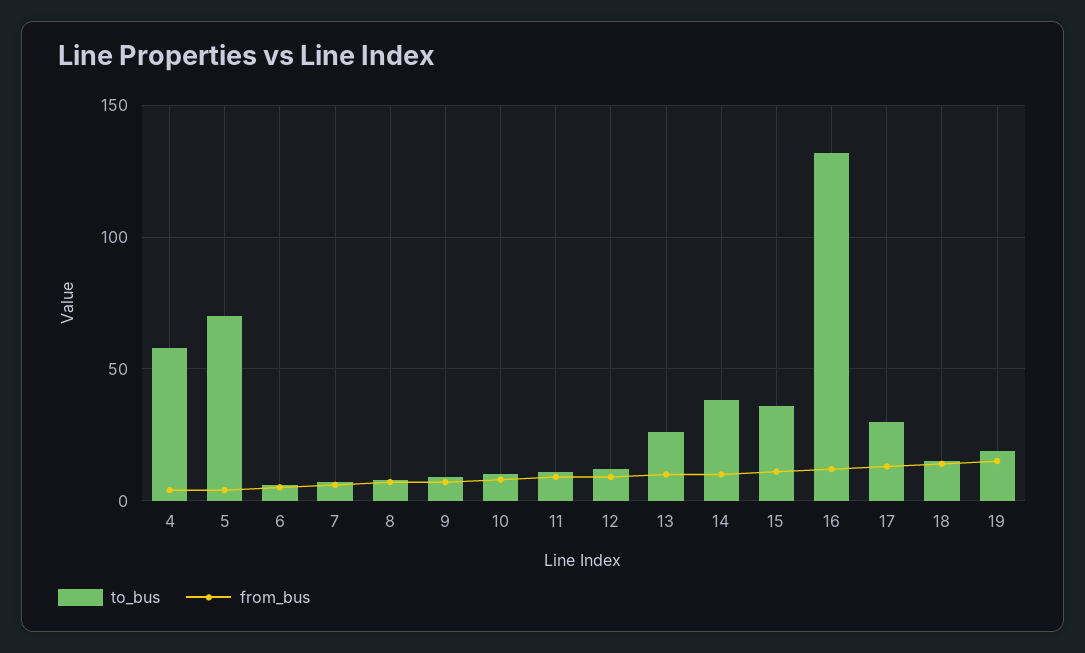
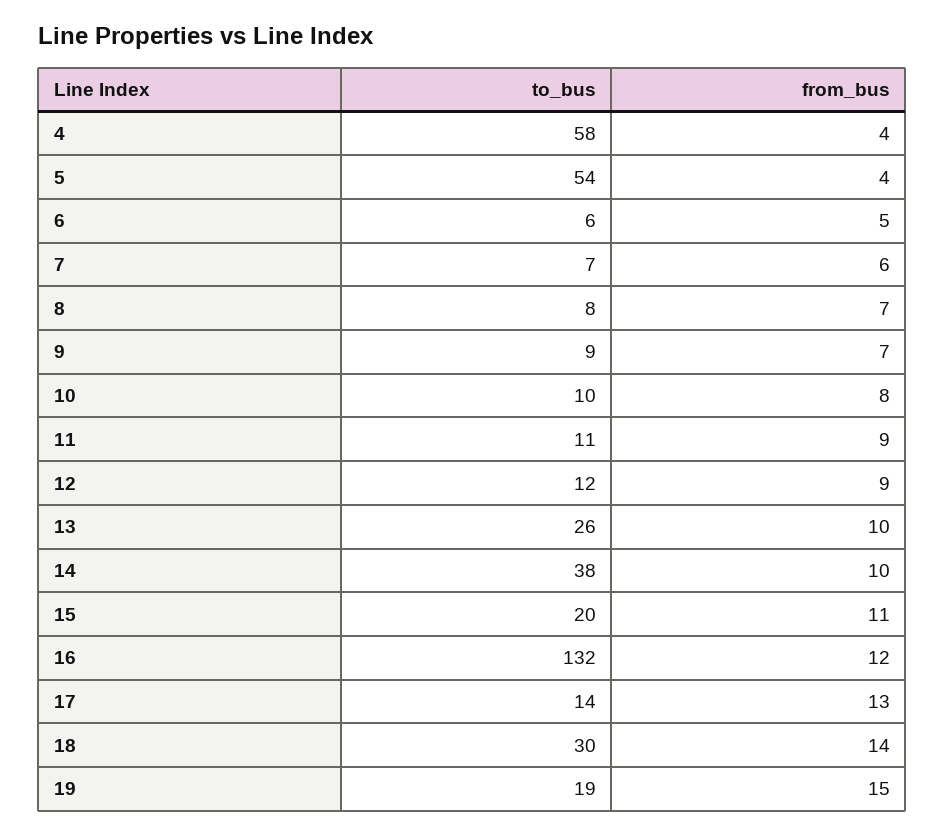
to_bus, 5: 70 -> 54
to_bus, 15: 35 -> 20
to_bus, 17: 30 -> 14
to_bus, 18: 15 -> 30

